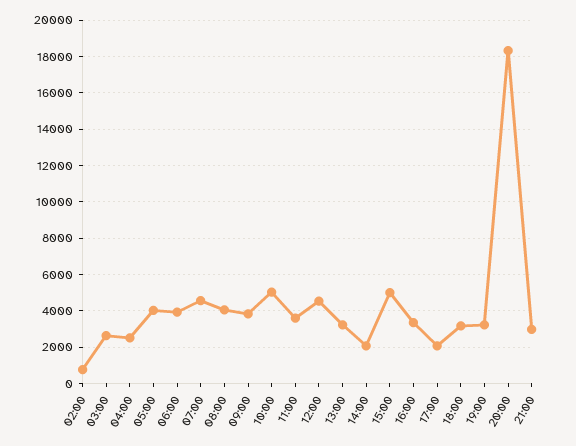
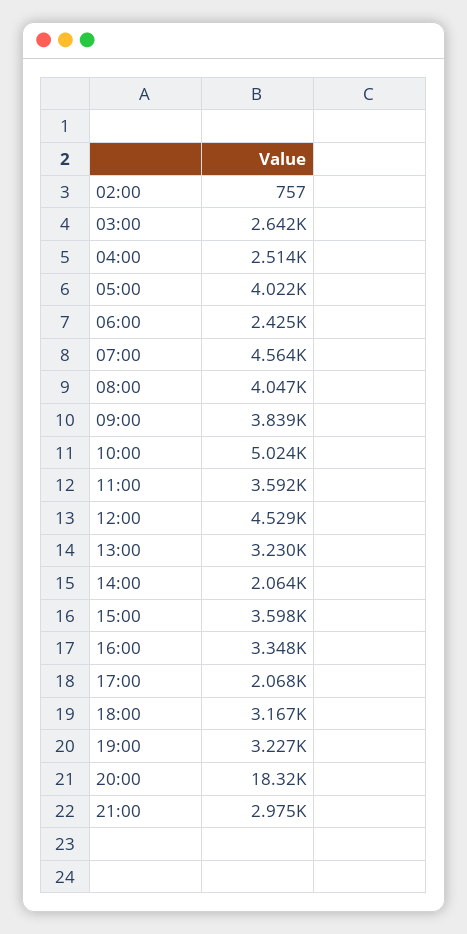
06:00: 4000 -> 2425
15:00: 5000 -> 3598

